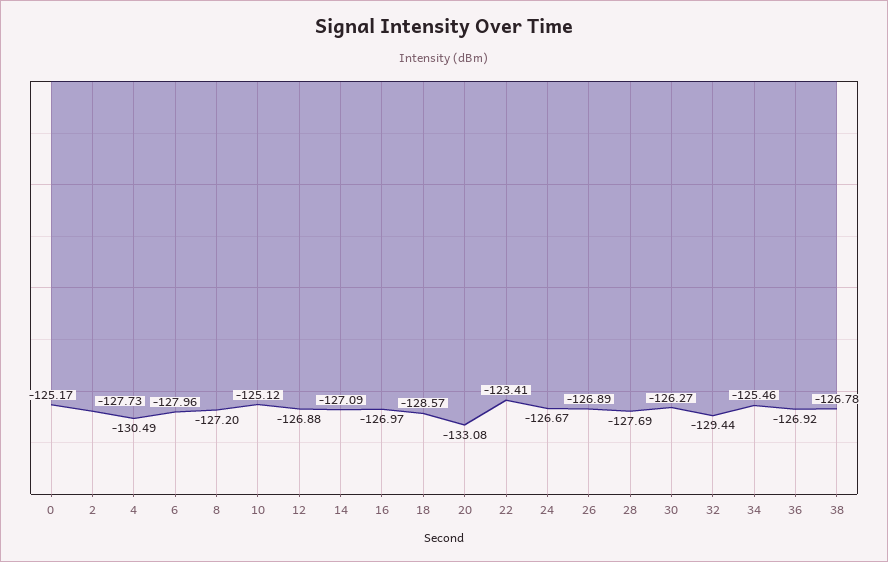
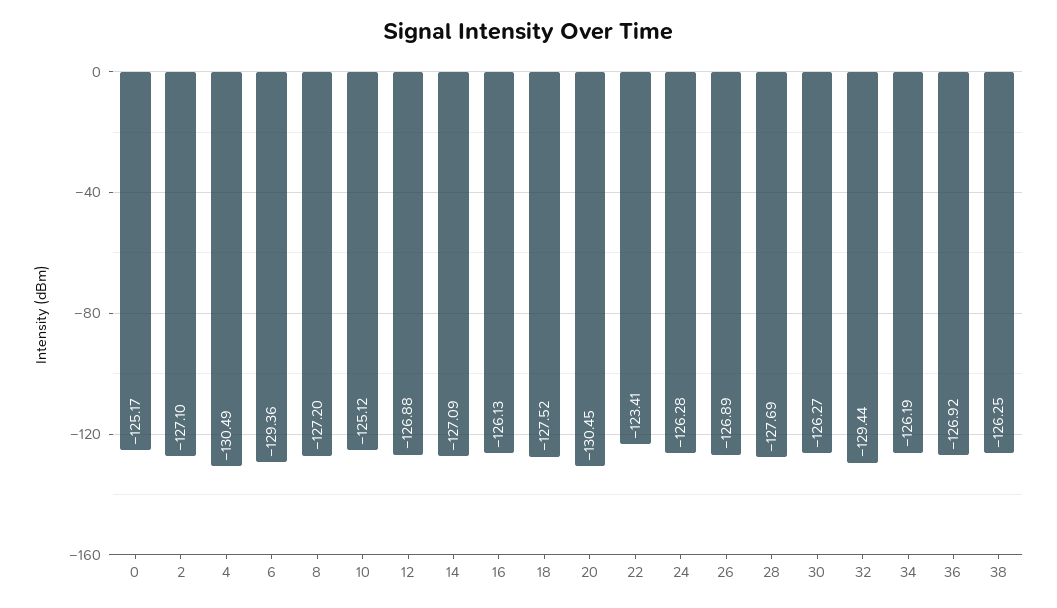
2: -127.73 -> -127.1
6: -127.96 -> -129.36
16: -126.97 -> -126.13
18: -128.57 -> -127.52
20: -133.08 -> -130.45
24: -126.67 -> -126.28
34: -125.46 -> -126.19
38: -126.78 -> -126.25

